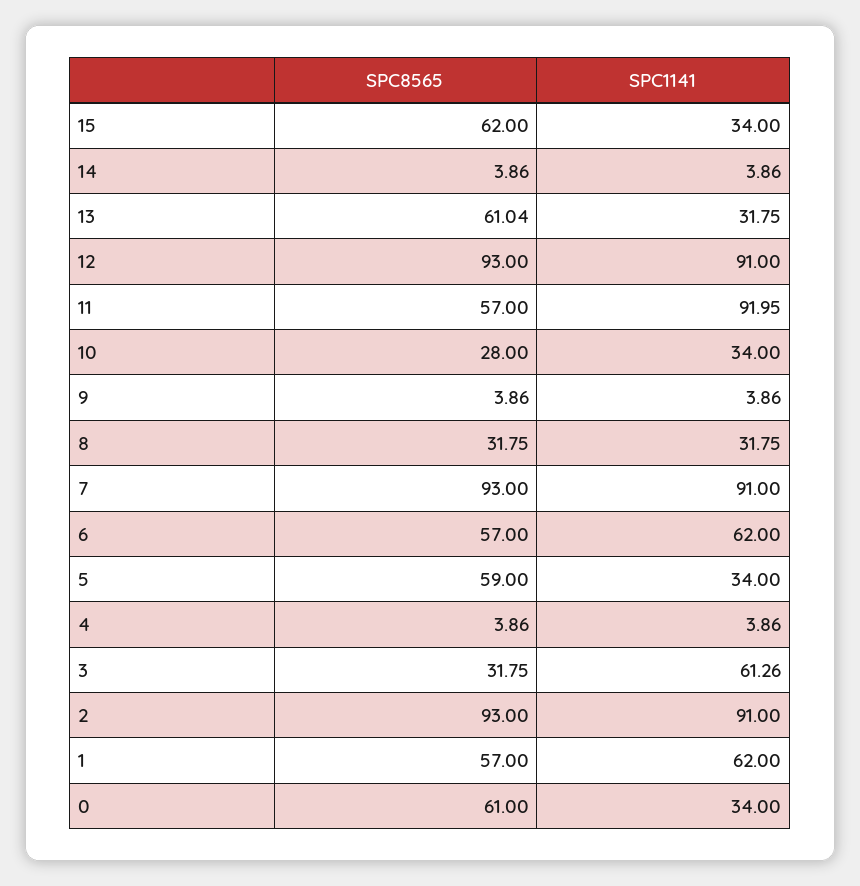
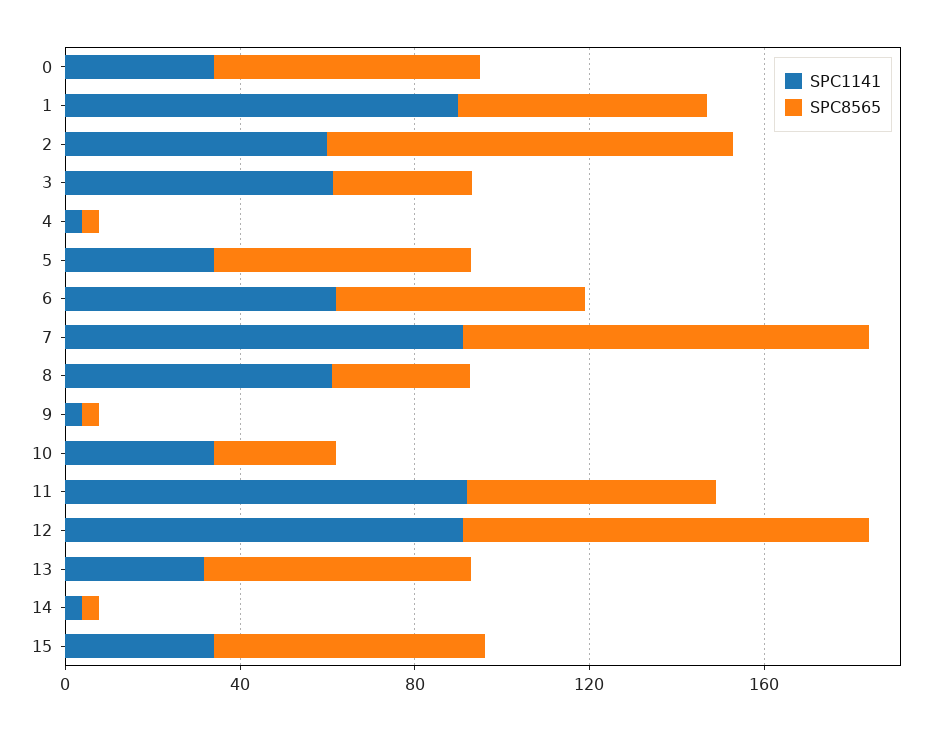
SPC1141, 8: 31.75 -> 60
SPC1141, 2: 91 -> 60
SPC1141, 1: 62 -> 90

